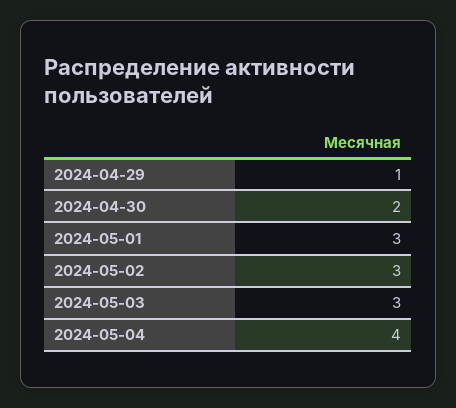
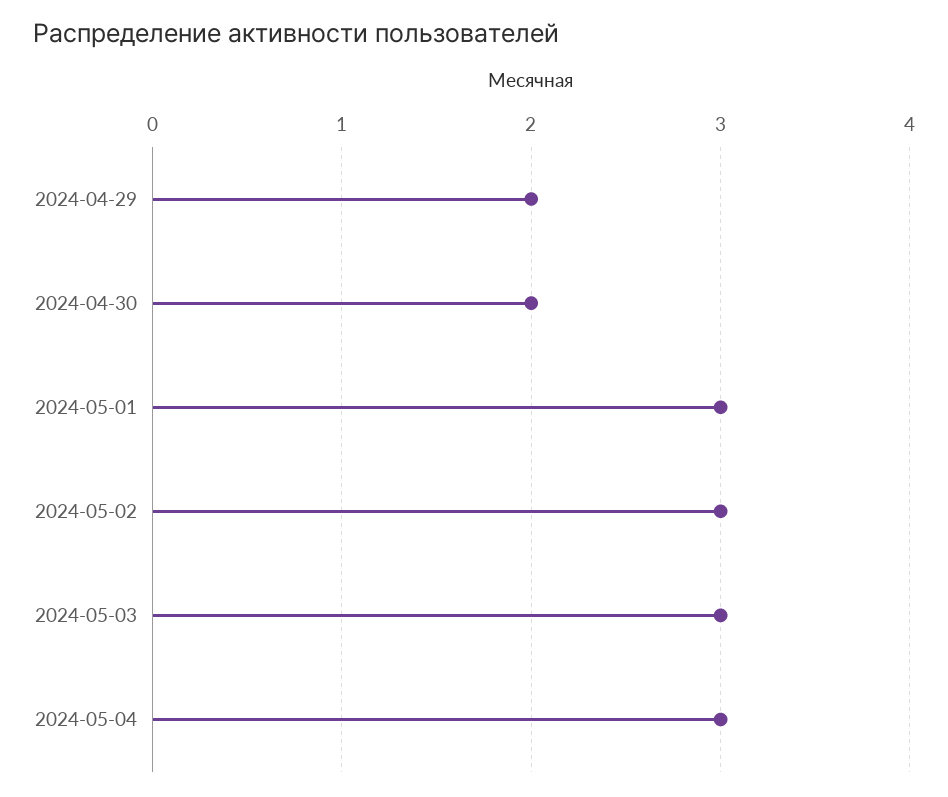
2024-04-29: 1 -> 2
2024-05-04: 4 -> 3

